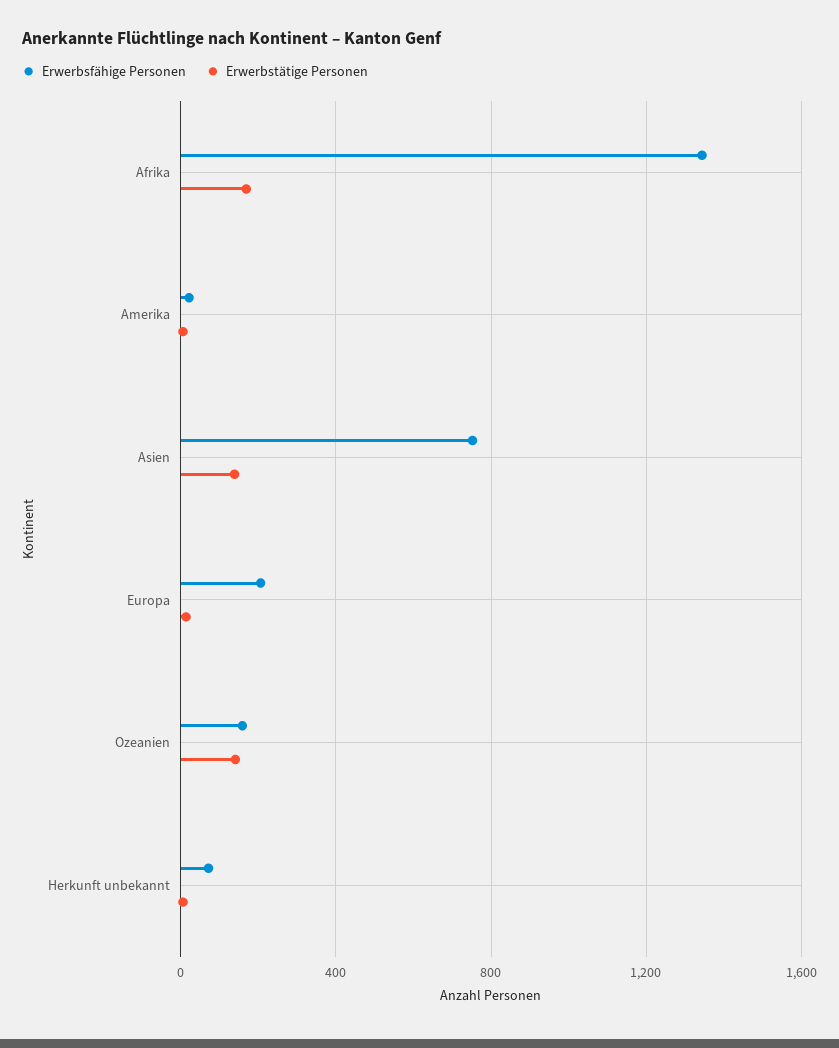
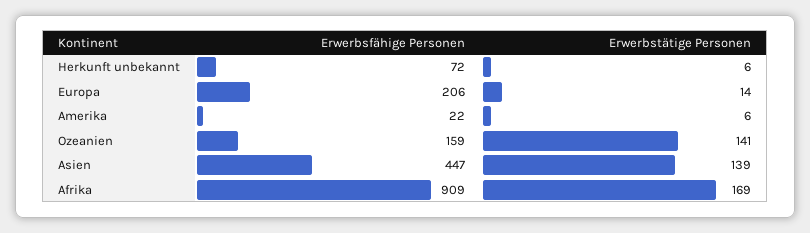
Erwerbsfähige Personen, Afrika: 1350 -> 909
Erwerbsfähige Personen, Asien: 750 -> 447

